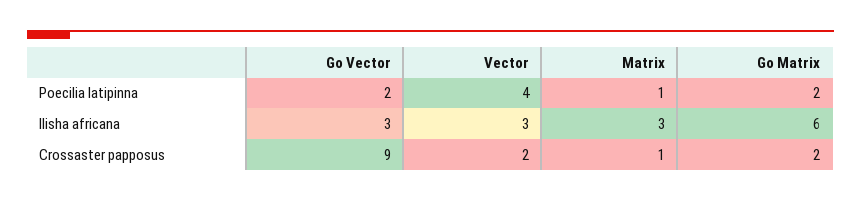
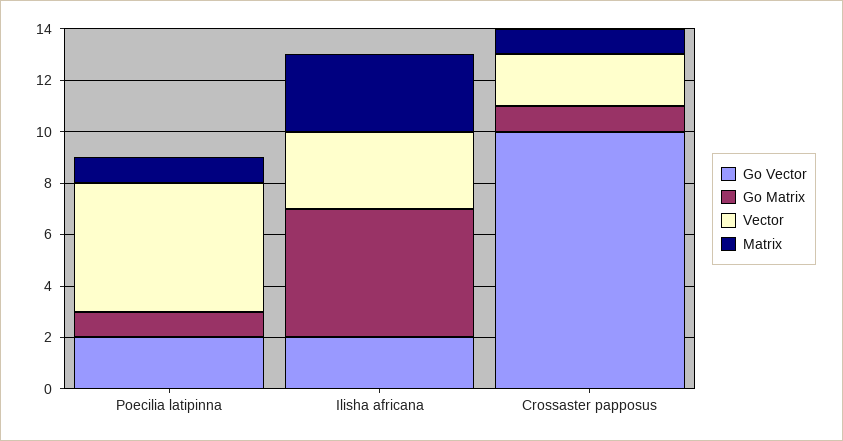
Vector, Poecilia latipinna: 4 -> 5
Go Matrix, Poecilia latipinna: 2 -> 1
Go Vector, Ilisha africana: 3 -> 2
Go Matrix, Ilisha africana: 6 -> 5
Go Vector, Crossaster papposus: 9 -> 10
Go Matrix, Crossaster papposus: 2 -> 1

